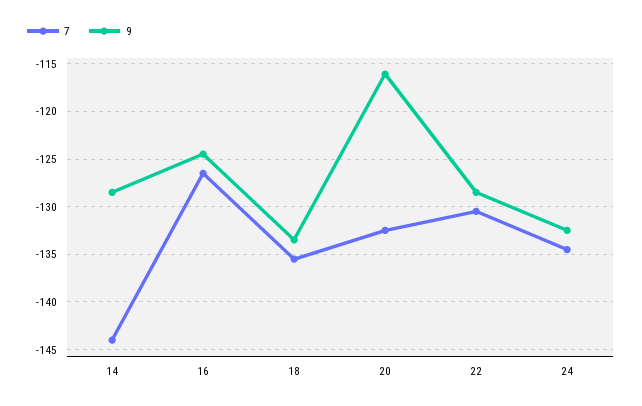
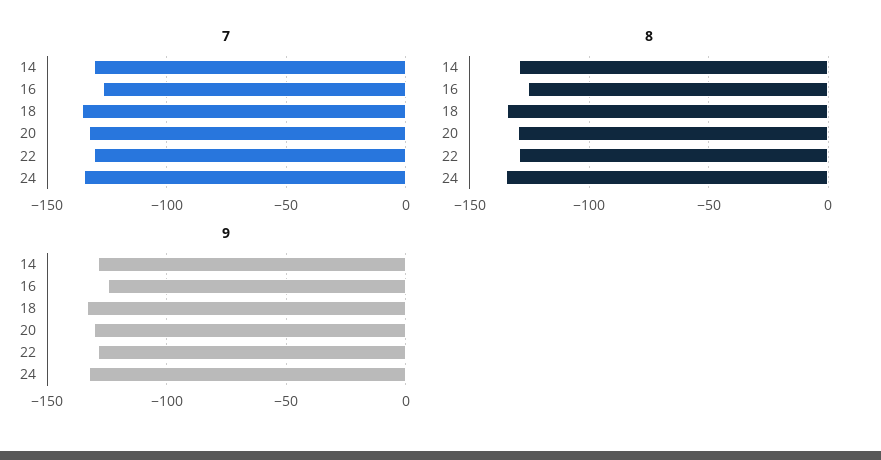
7, 14: -144 -> -130
9, 20: -116 -> -130
8, 14: none -> -130
8, 16: none -> -125
8, 18: none -> -135
8, 20: none -> -130
8, 22: none -> -130
8, 24: none -> -135

